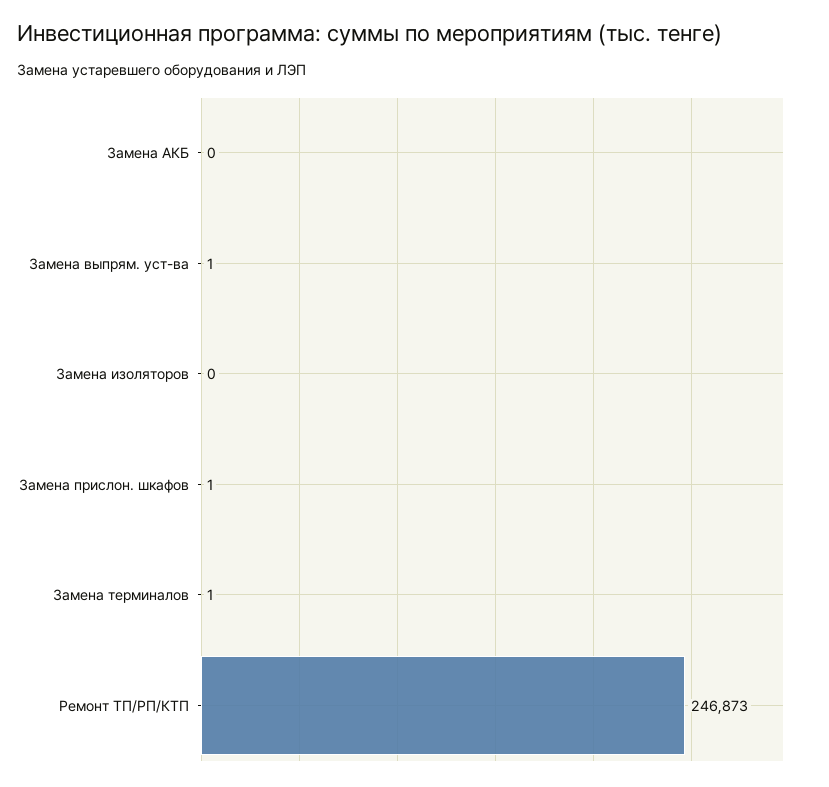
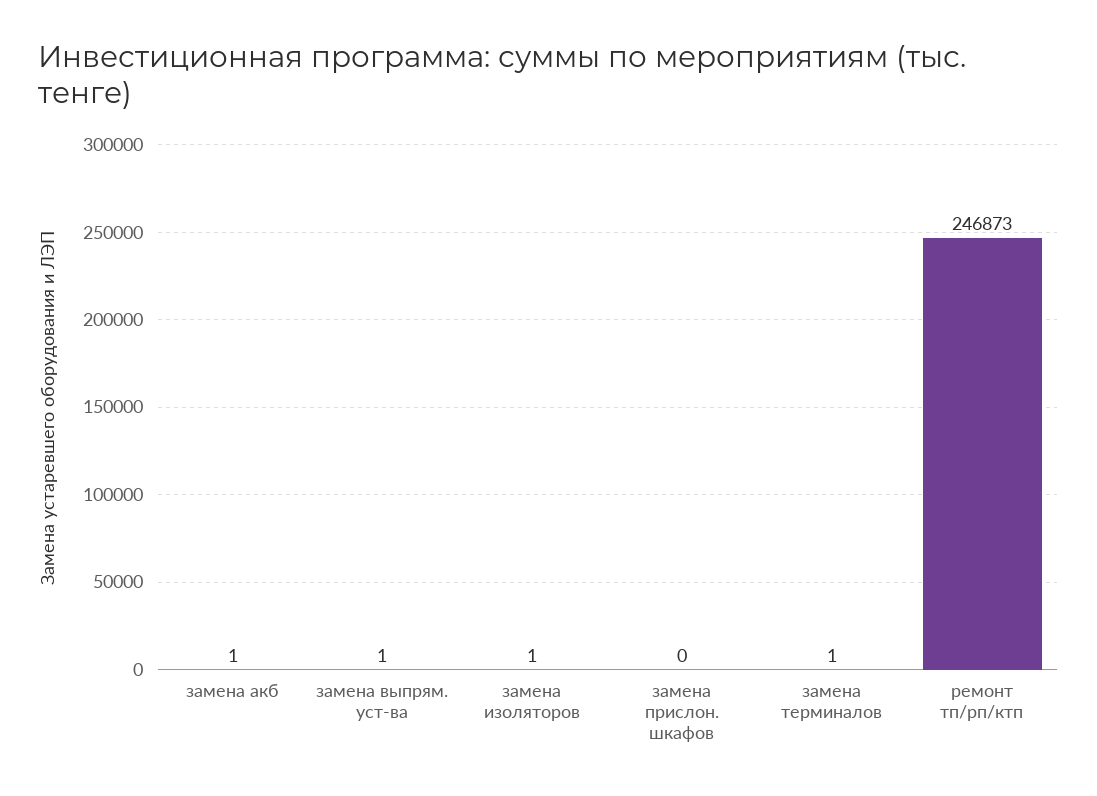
Замена АКБ: 0 -> 1
Замена изоляторов: 0 -> 1
Замена прислон. шкафов: 1 -> 0

